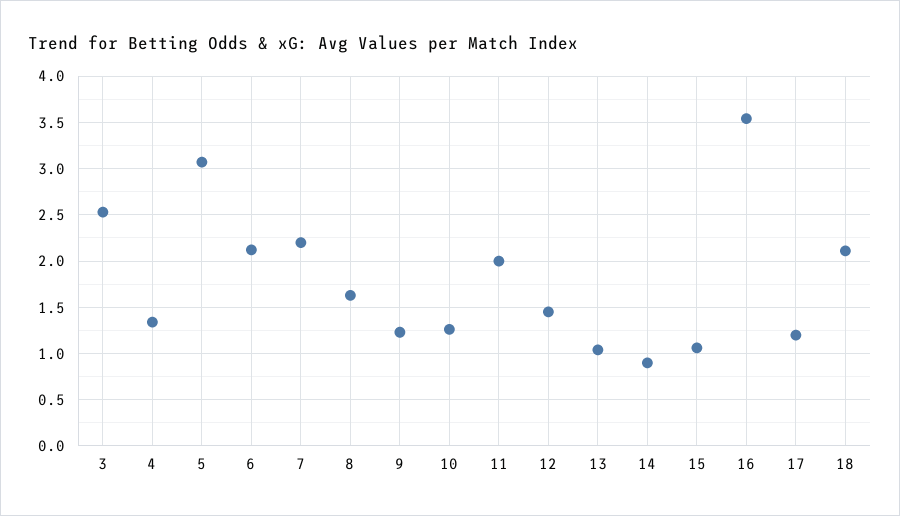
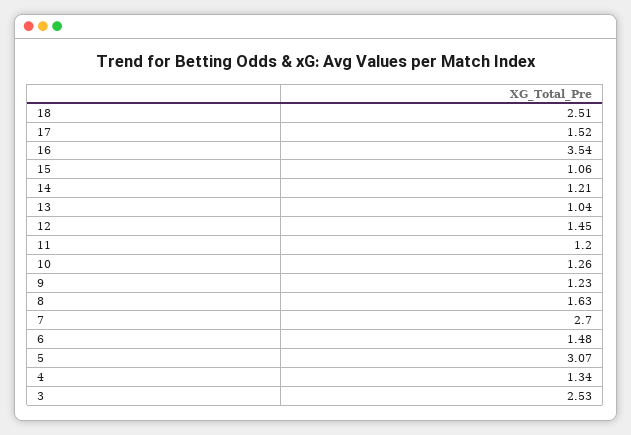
6: 2.1 -> 1.48
7: 2.2 -> 2.7
11: 2 -> 1.2
14: 0.9 -> 1.21
17: 1.2 -> 1.52
18: 2.1 -> 2.51

